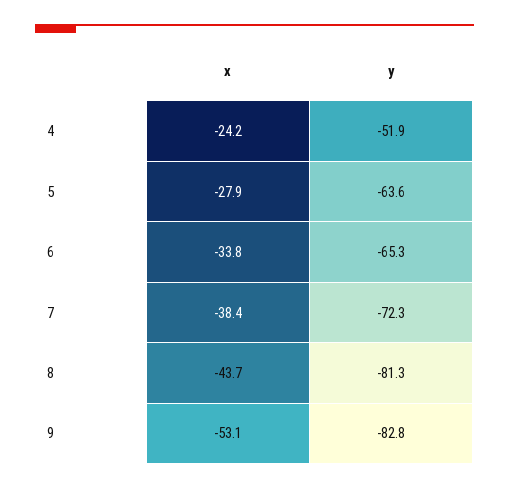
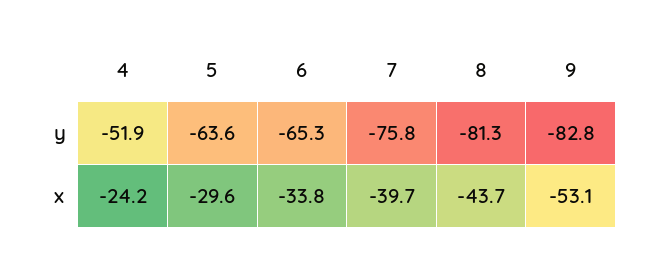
x, 5: -27.9 -> -29.6
x, 7: -38.4 -> -39.7
y, 7: -72.3 -> -75.8

